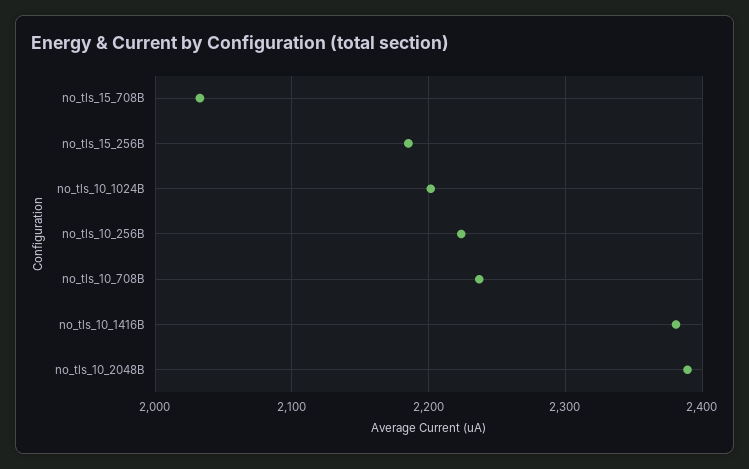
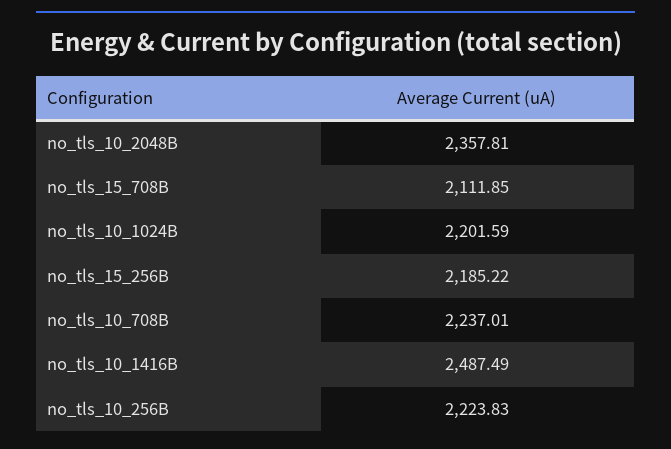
no_tls_15_708B: 2030 -> 2111.85
no_tls_10_1416B: 2380 -> 2487.49
no_tls_10_2048B: 2390 -> 2357.81

